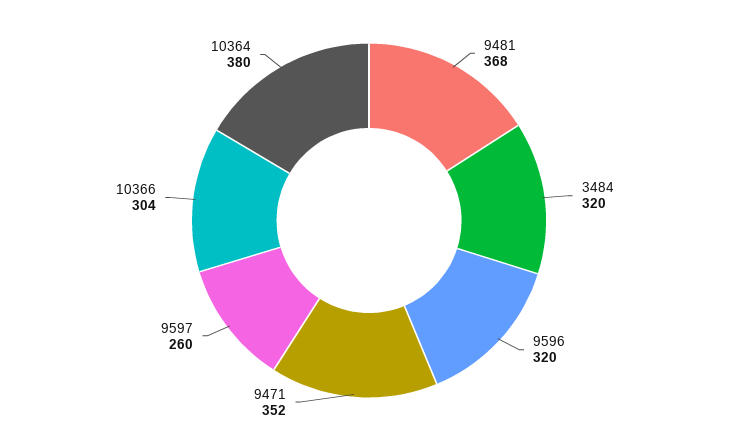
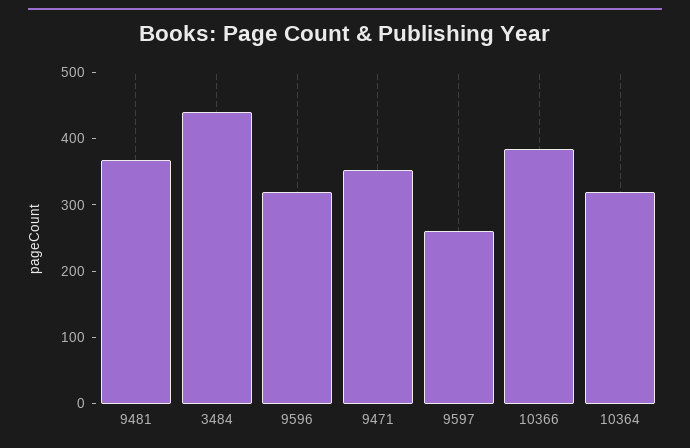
3484: 320 -> 440
10366: 304 -> 380
10364: 380 -> 320

